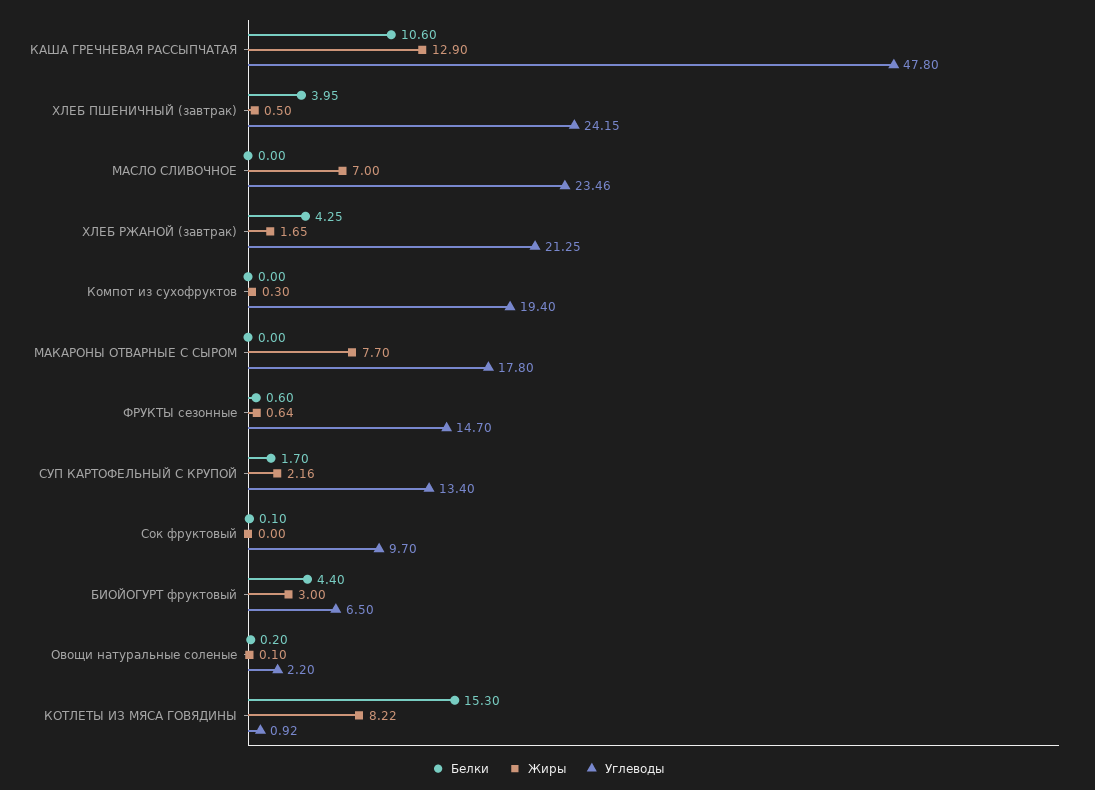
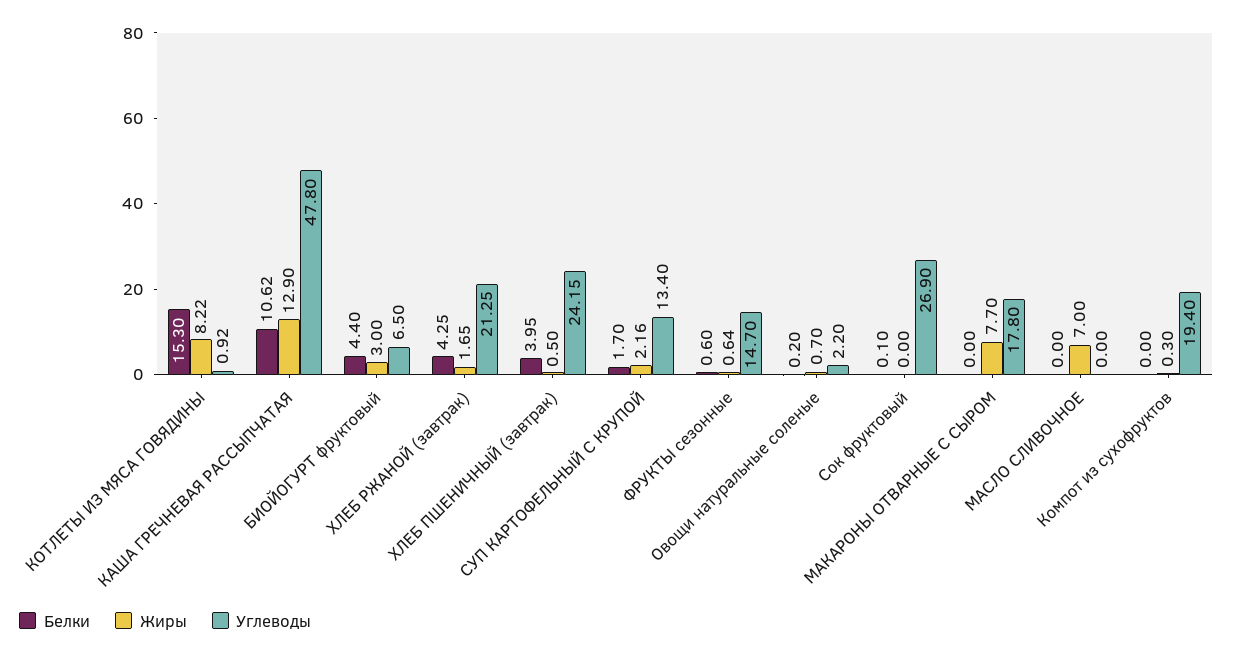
Белки, КАША ГРЕЧНЕВАЯ РАССЫПЧАТАЯ: 10.6 -> 10.62
Углеводы, МАСЛО СЛИВОЧНОЕ: 23.46 -> 0
Углеводы, Сок фруктовый: 9.7 -> 26.9
Жиры, Овощи натуральные соленые: 0.1 -> 0.7

